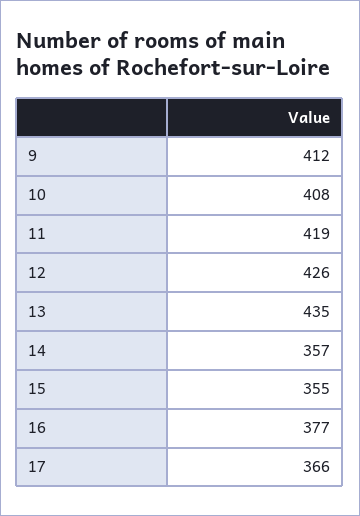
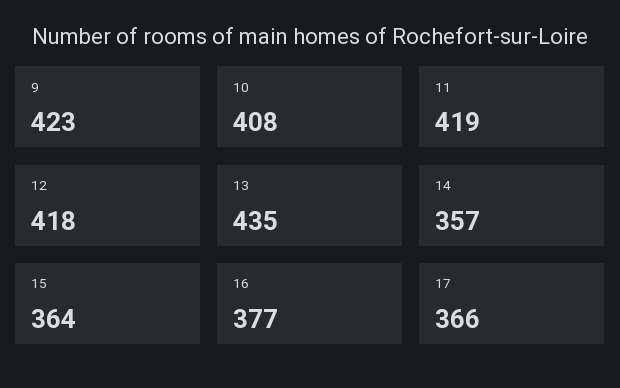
9: 412 -> 423
12: 426 -> 418
15: 355 -> 364

